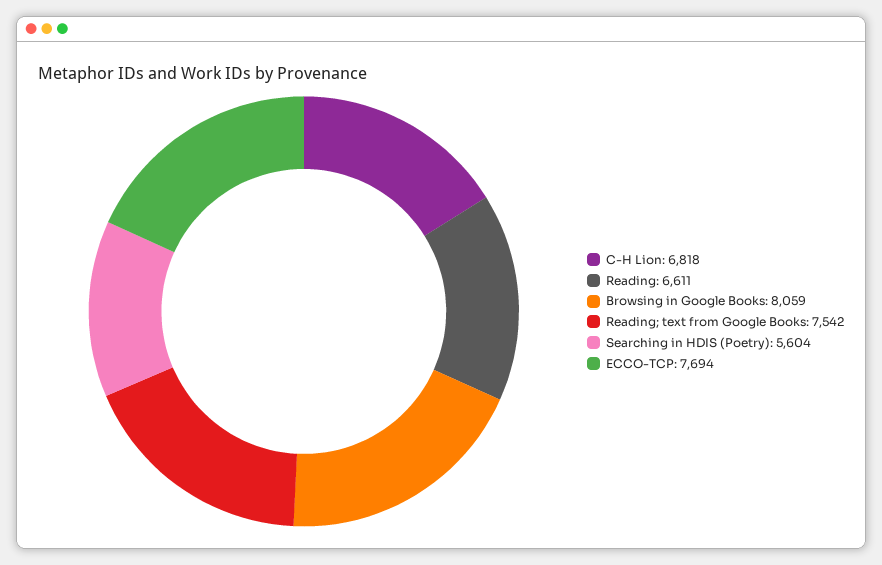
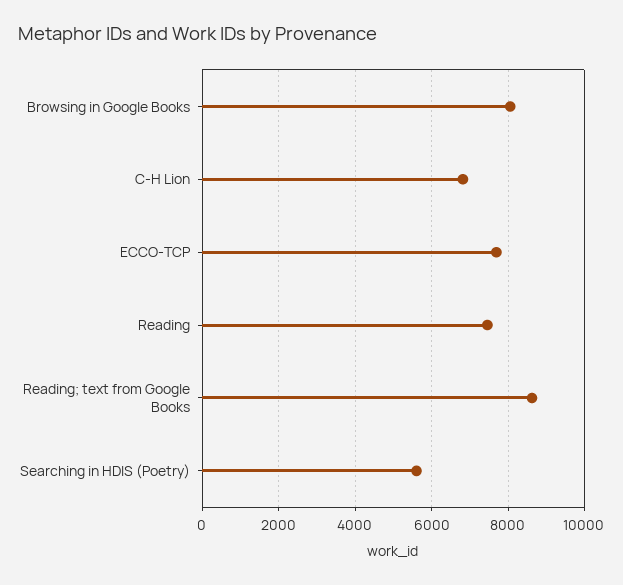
Reading: 6611 -> 7400
Reading; text from Google Books: 7542 -> 8600

